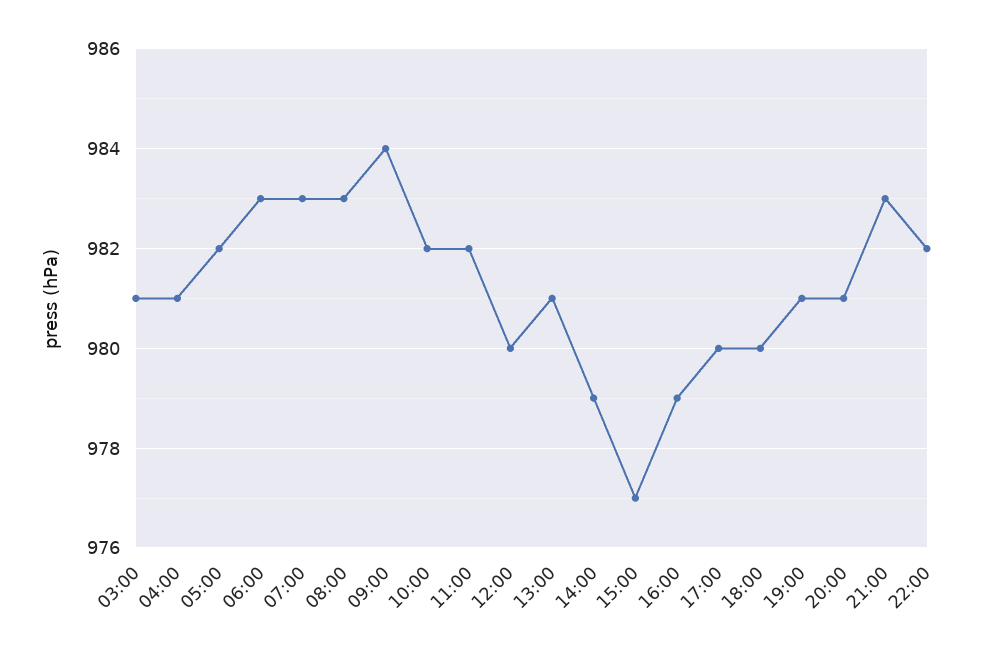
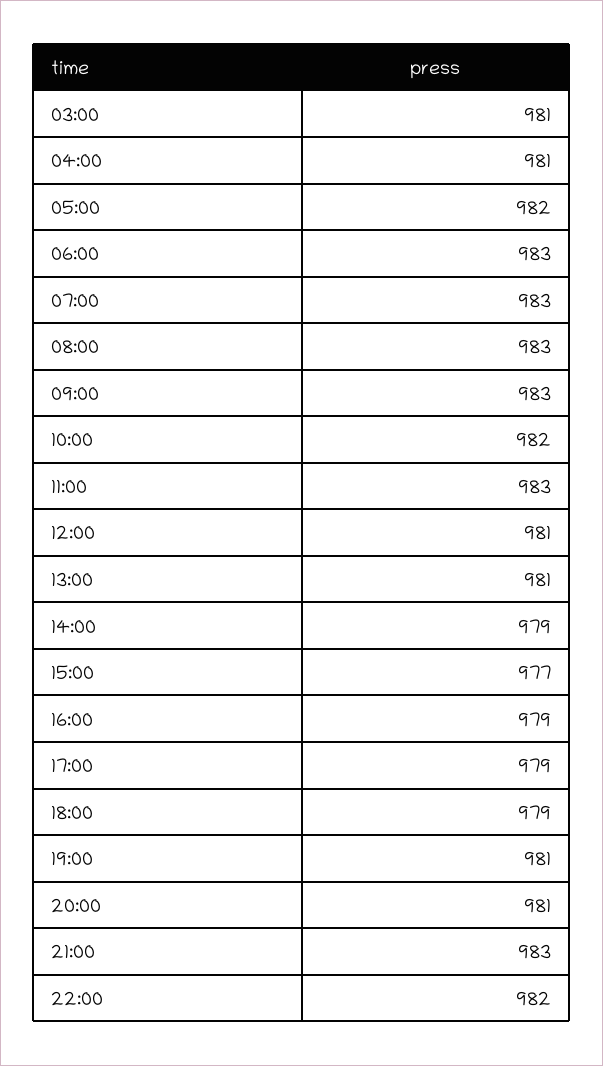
09:00: 984 -> 983
11:00: 982 -> 983
12:00: 980 -> 981
17:00: 980 -> 979
18:00: 980 -> 979

